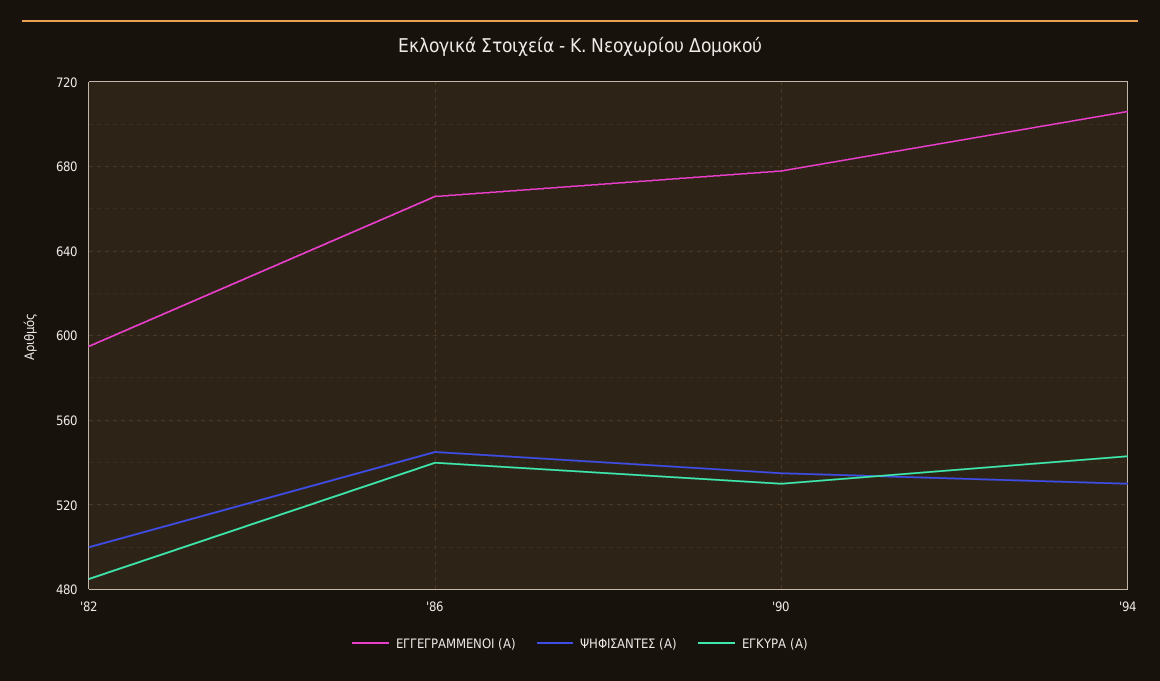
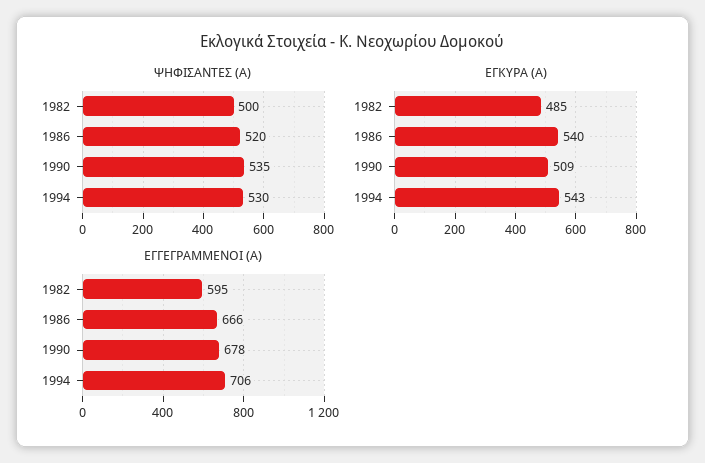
ΨΗΦΙΣΑΝΤΕΣ (Α), '86: 545 -> 520
ΕΓΚΥΡΑ (Α), '90: 530 -> 509

